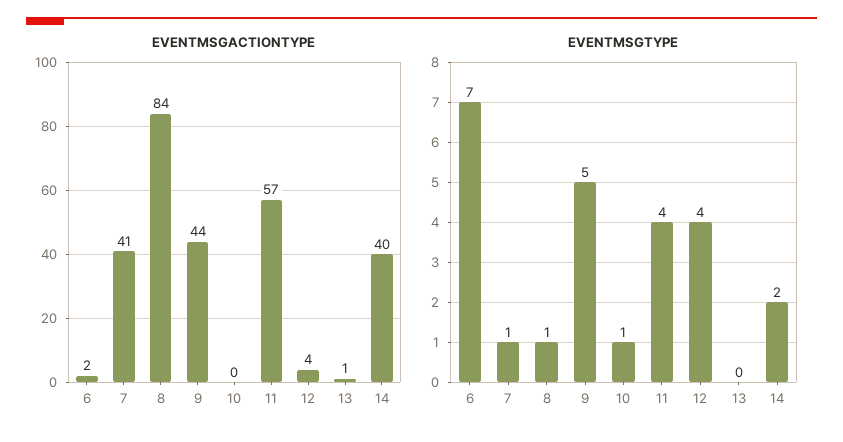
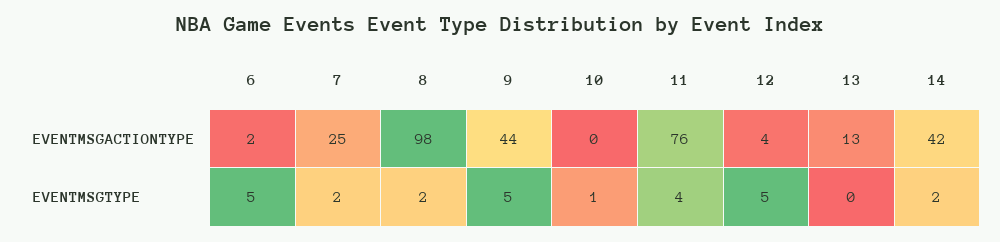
EVENTMSGACTIONTYPE, 7: 41 -> 25
EVENTMSGACTIONTYPE, 8: 84 -> 98
EVENTMSGACTIONTYPE, 11: 57 -> 76
EVENTMSGACTIONTYPE, 13: 1 -> 13
EVENTMSGACTIONTYPE, 14: 40 -> 42
EVENTMSGTYPE, 6: 7 -> 5
EVENTMSGTYPE, 7: 1 -> 2
EVENTMSGTYPE, 8: 1 -> 2
EVENTMSGTYPE, 12: 4 -> 5

